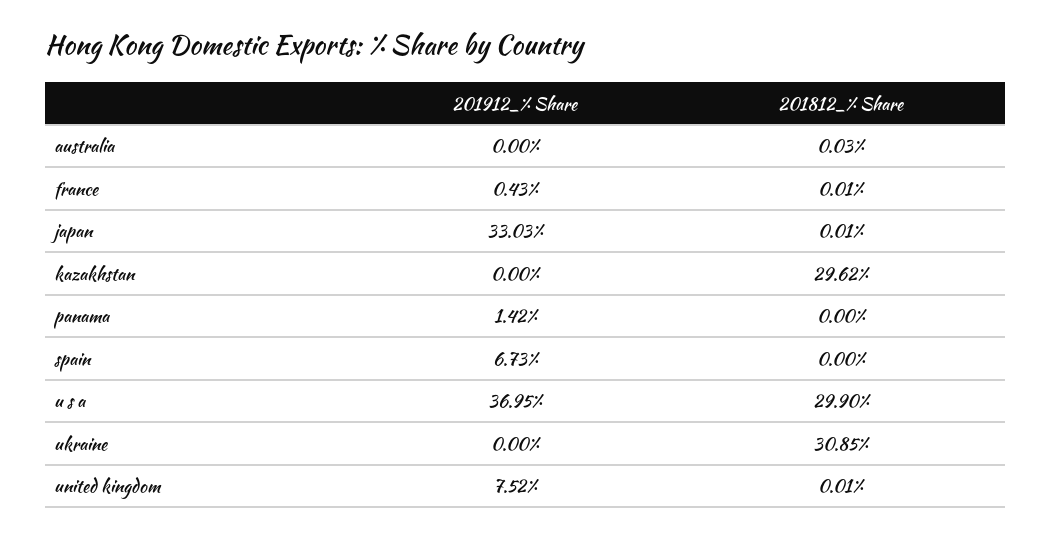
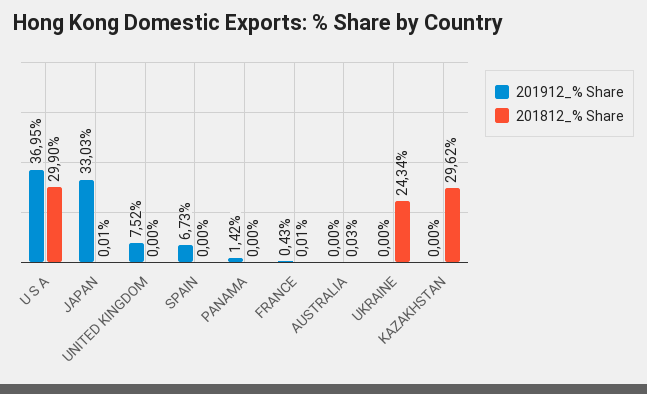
201812_% Share, ukraine: 30.85 -> 24.34
201812_% Share, united kingdom: 0.01 -> 0

